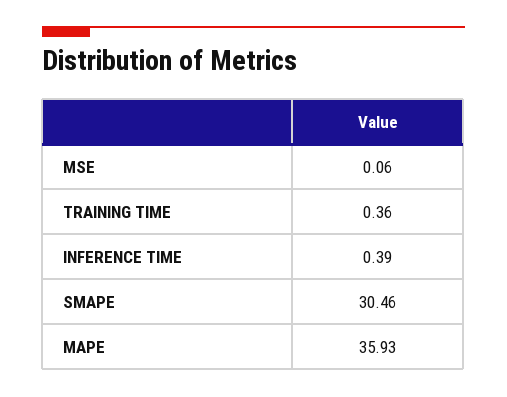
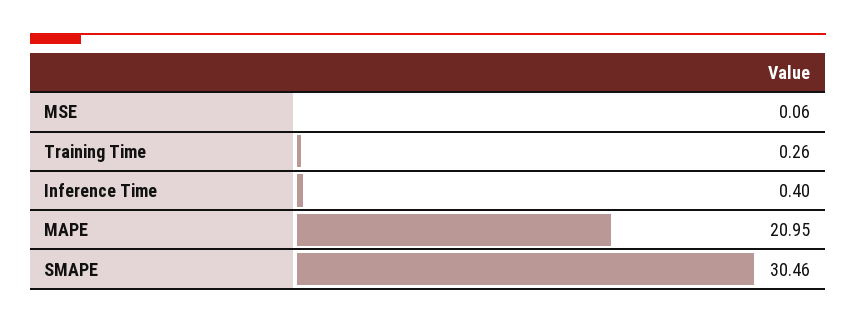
TRAINING TIME: 0.36 -> 0.26
INFERENCE TIME: 0.39 -> 0.4
MAPE: 35.93 -> 20.95

